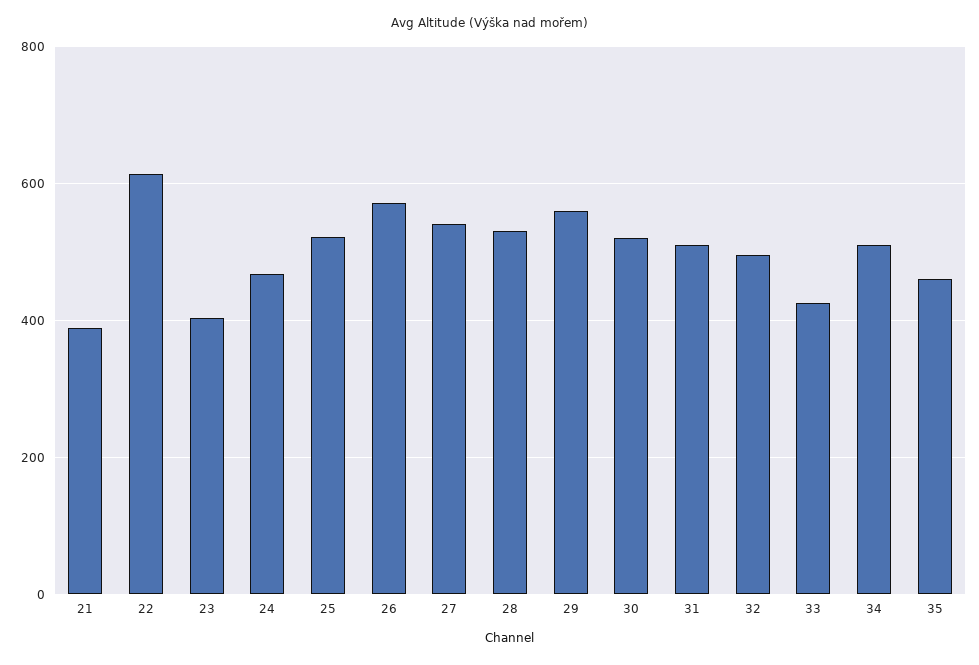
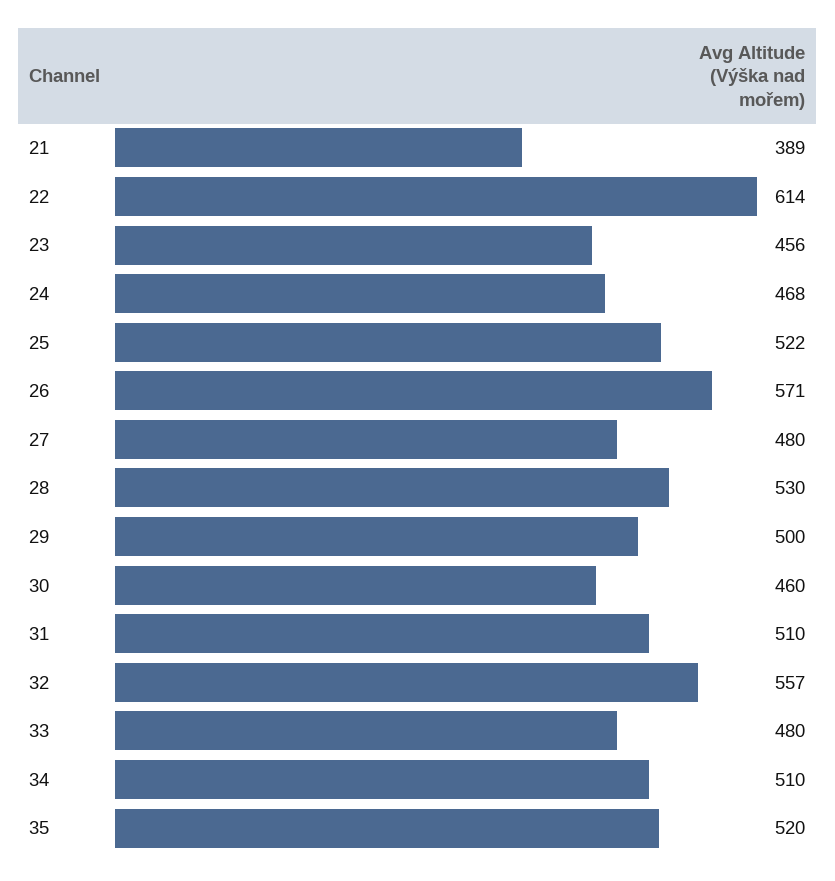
23: 400 -> 456
27: 540 -> 480
29: 560 -> 500
30: 520 -> 460
32: 500 -> 557
33: 420 -> 480
35: 460 -> 520

